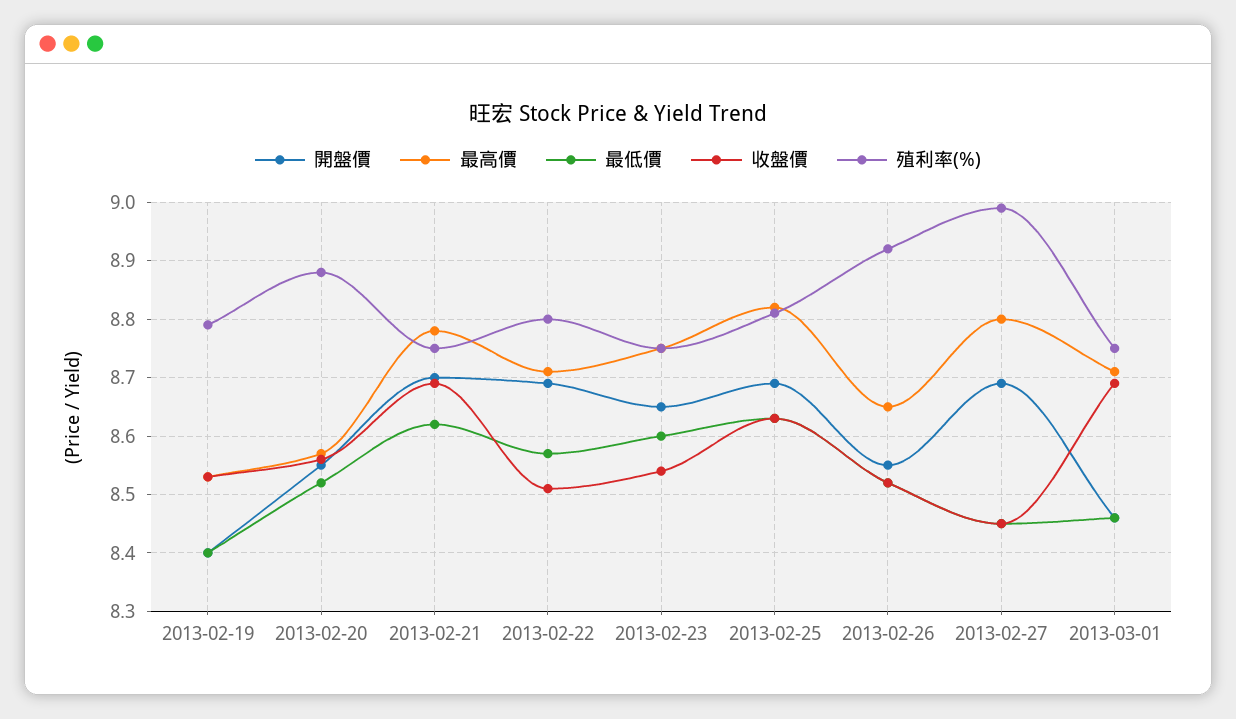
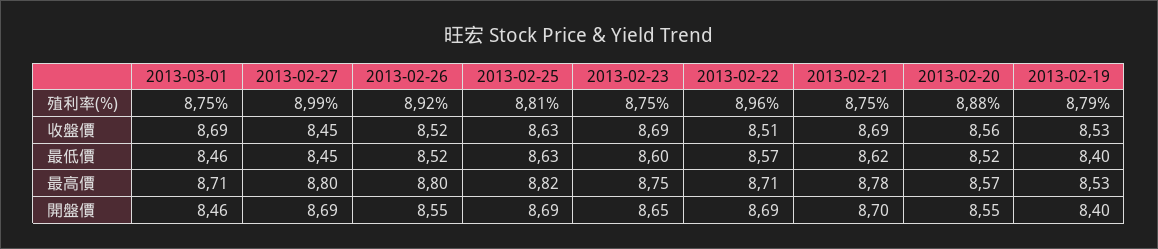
殖利率(%), 2013-02-22: 8.8 -> 8.96
收盤價, 2013-02-23: 8.55 -> 8.69
最高價, 2013-02-26: 8.65 -> 8.8

